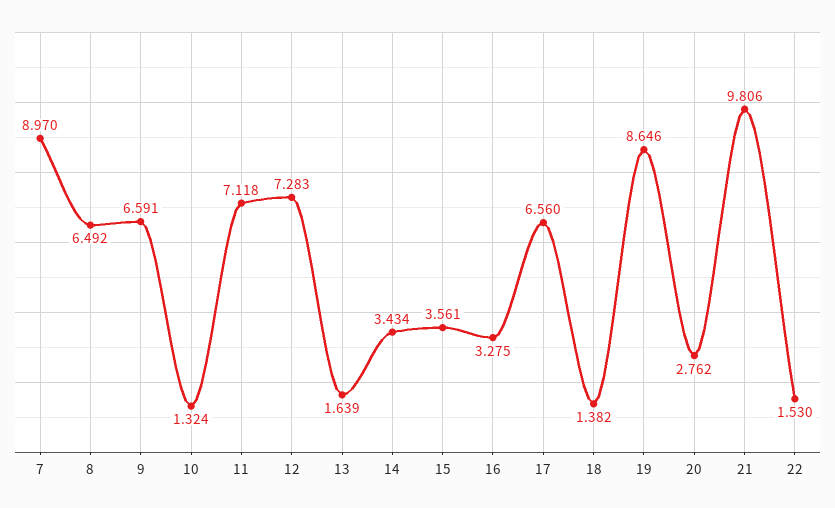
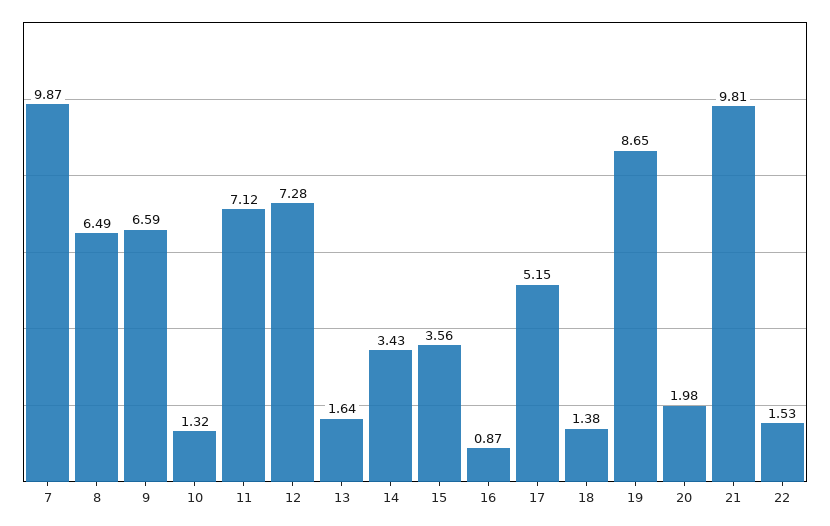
7: 8.97 -> 9.87
16: 3.275 -> 0.87
17: 6.56 -> 5.15
20: 2.762 -> 1.98

